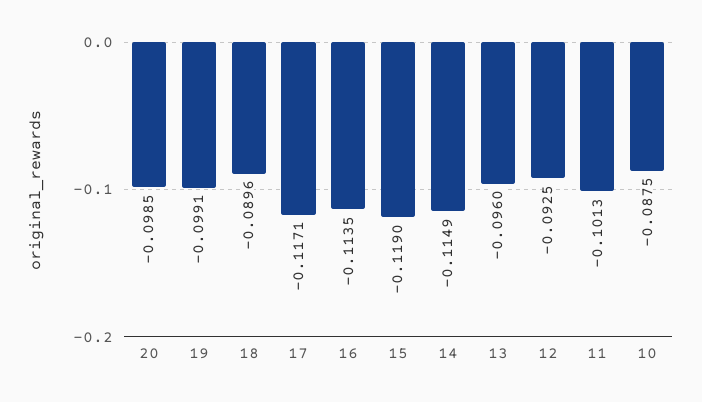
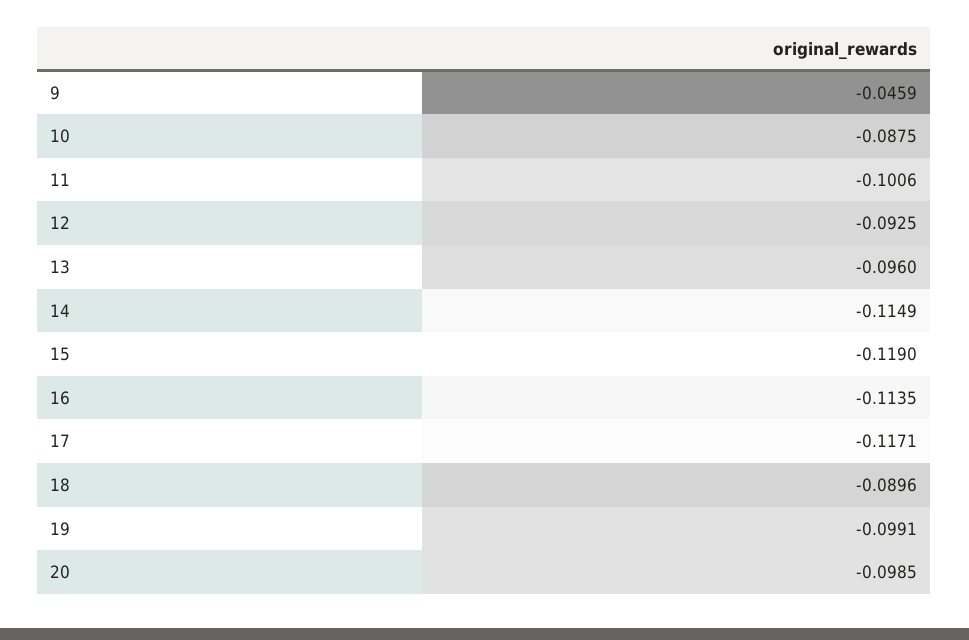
11: -0.1013 -> -0.1006
9: none -> -0.0459

